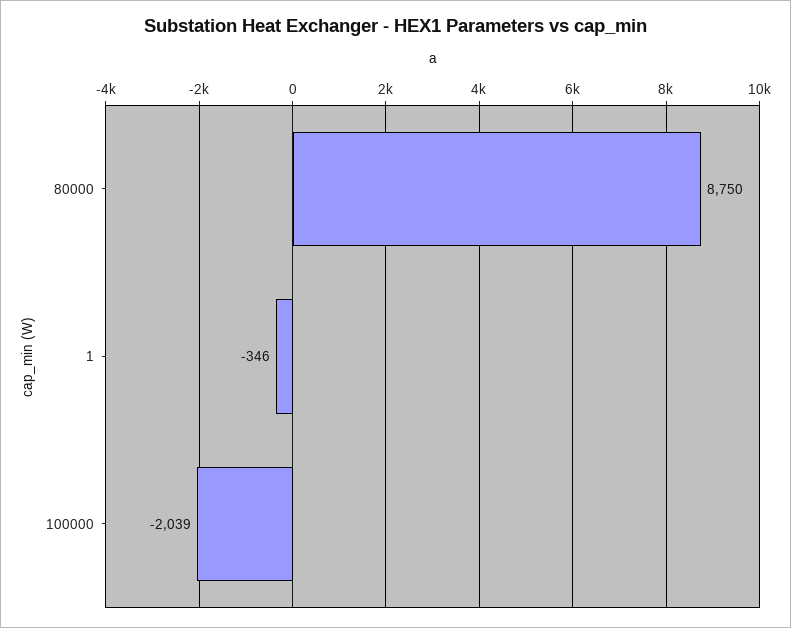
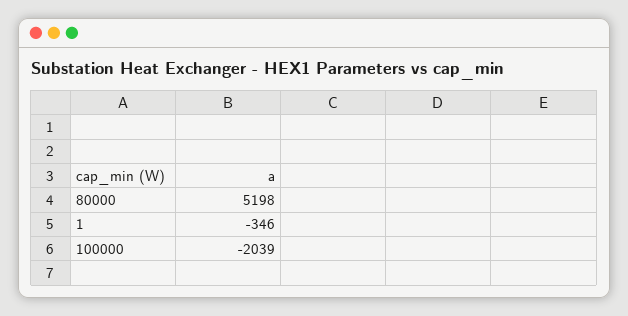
80000: 8750 -> 5198

